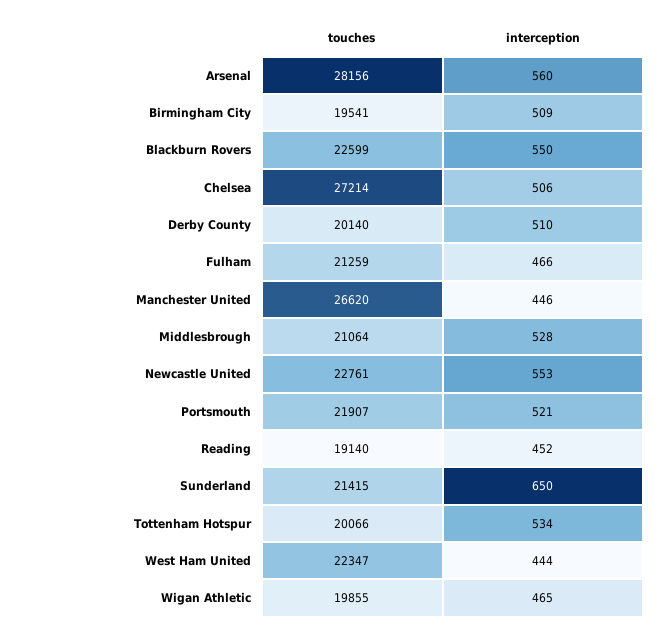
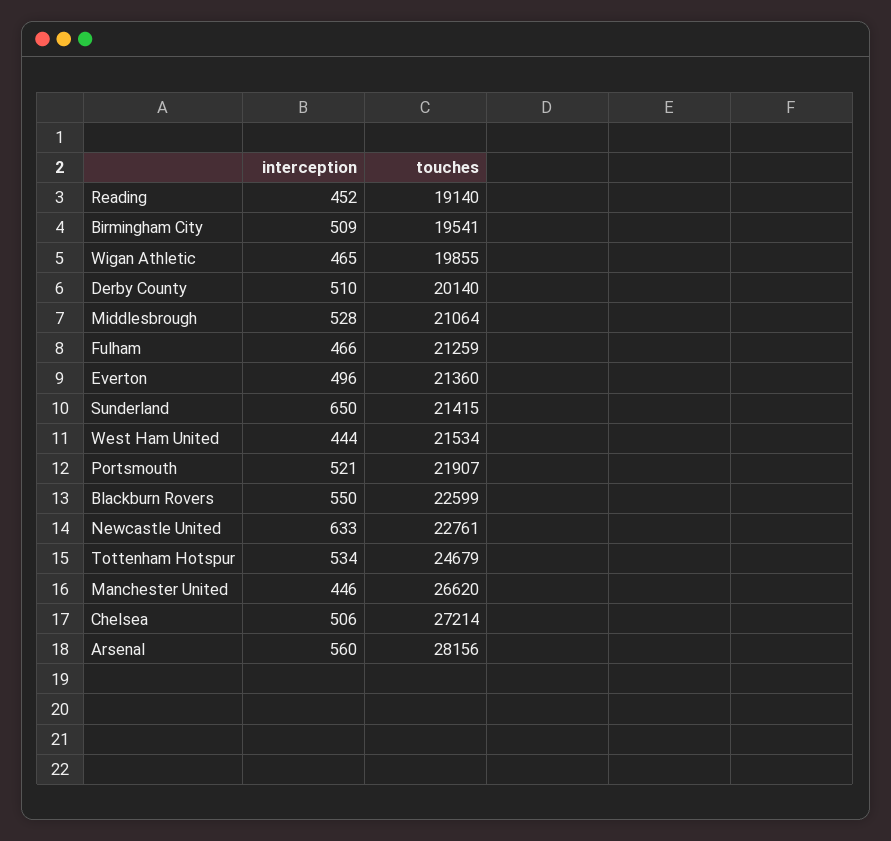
interception, Newcastle United: 553 -> 633
touches, Tottenham Hotspur: 20066 -> 24679
touches, West Ham United: 22347 -> 21534
interception, Everton: none -> 496
touches, Everton: none -> 21360

